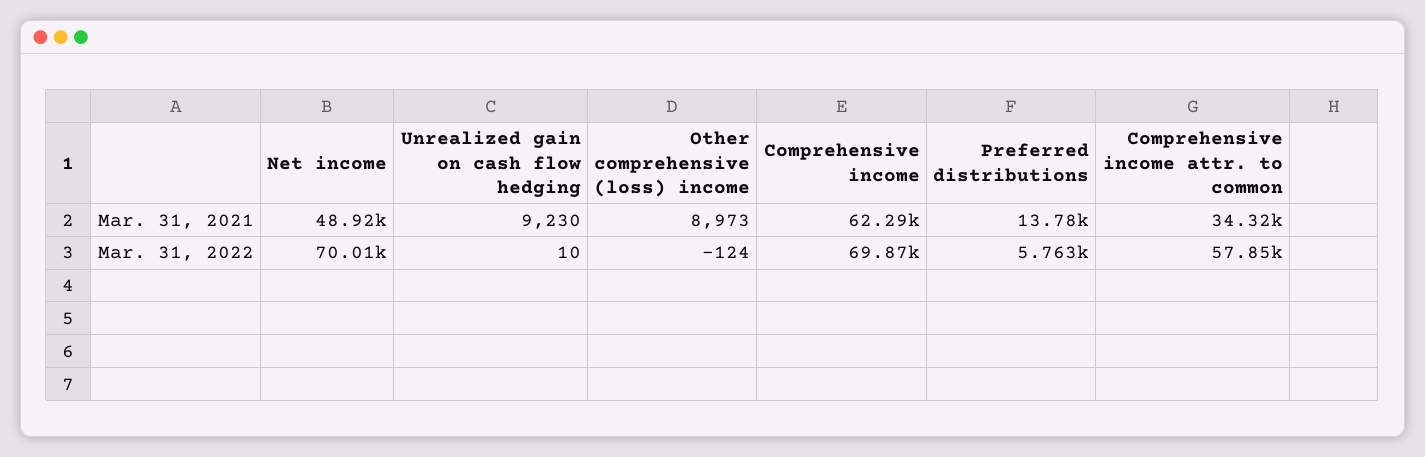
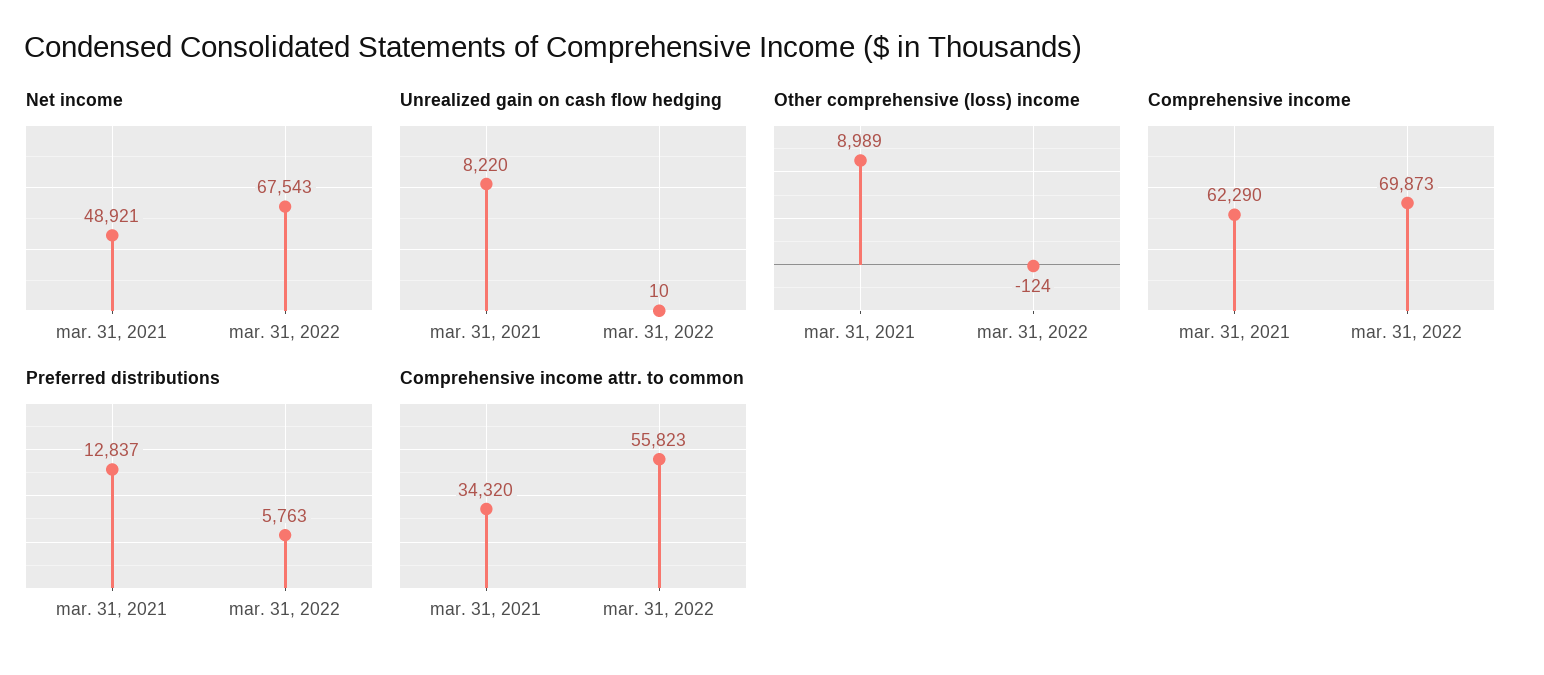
Unrealized gain on cash flow hedging, Mar. 31, 2021: 9230 -> 8220
Other comprehensive (loss) income, Mar. 31, 2021: 8973 -> 8989
Preferred distributions, Mar. 31, 2021: 13780 -> 12837
Net income, Mar. 31, 2022: 70010 -> 67543
Comprehensive income attr. to common, Mar. 31, 2022: 57850 -> 55823

